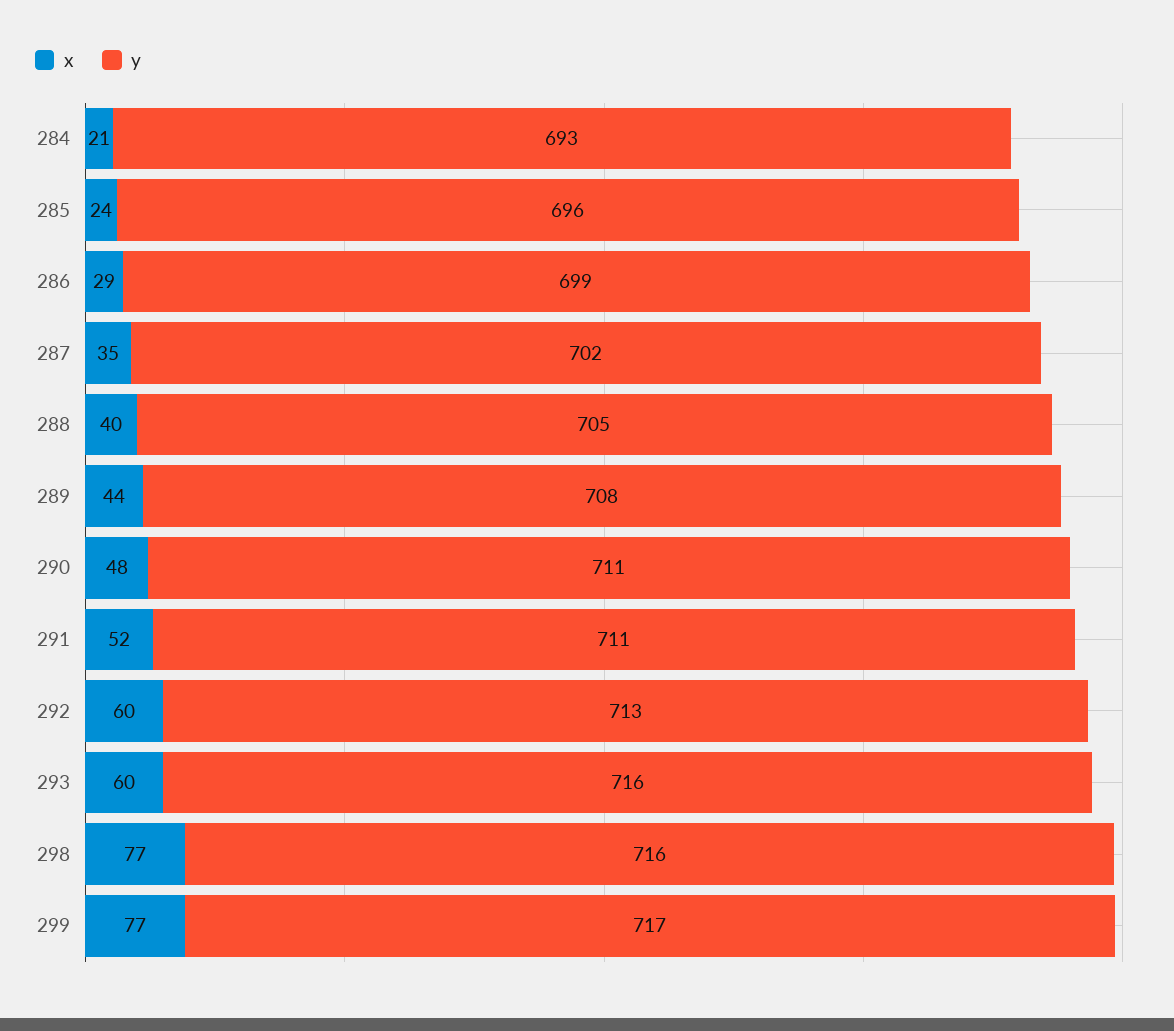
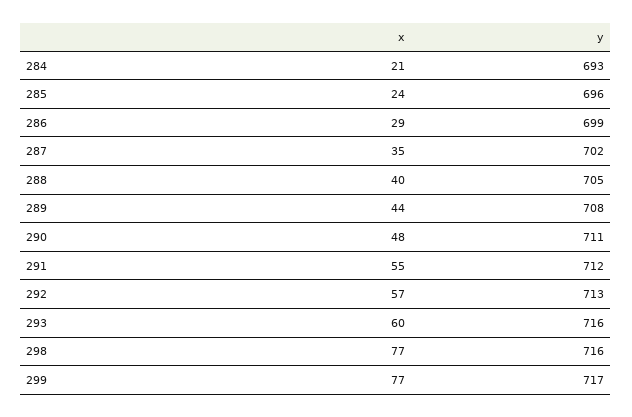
x, 291: 52 -> 55
y, 291: 711 -> 712
x, 292: 60 -> 57

